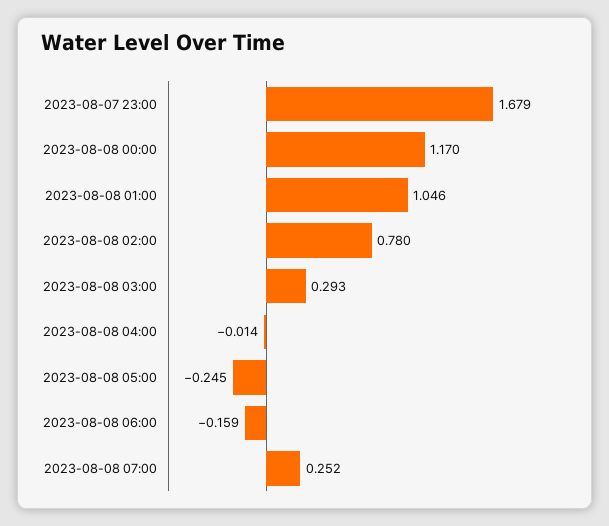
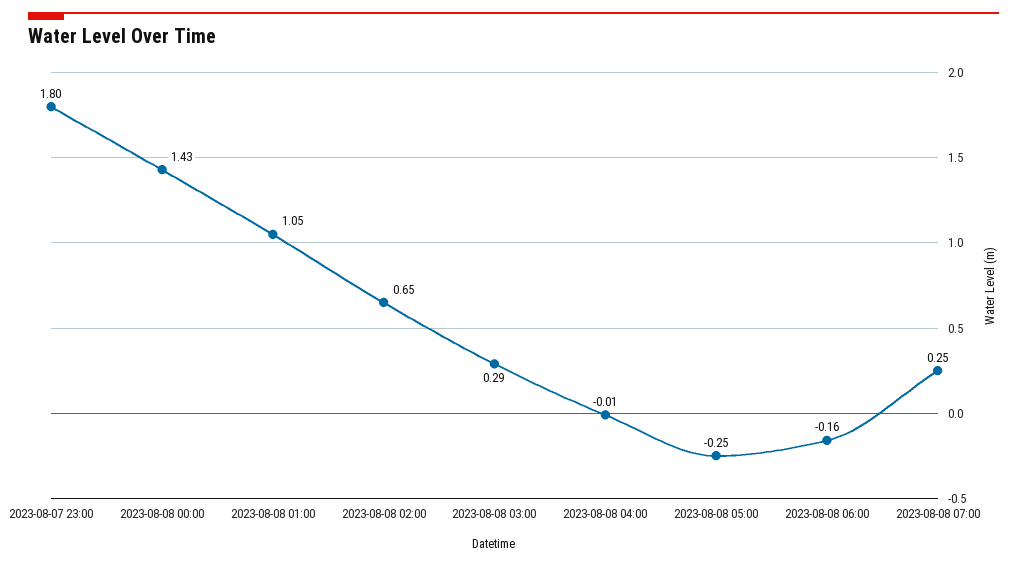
2023-08-07 23:00: 1.679 -> 1.8
2023-08-08 00:00: 1.17 -> 1.43
2023-08-08 02:00: 0.78 -> 0.65

